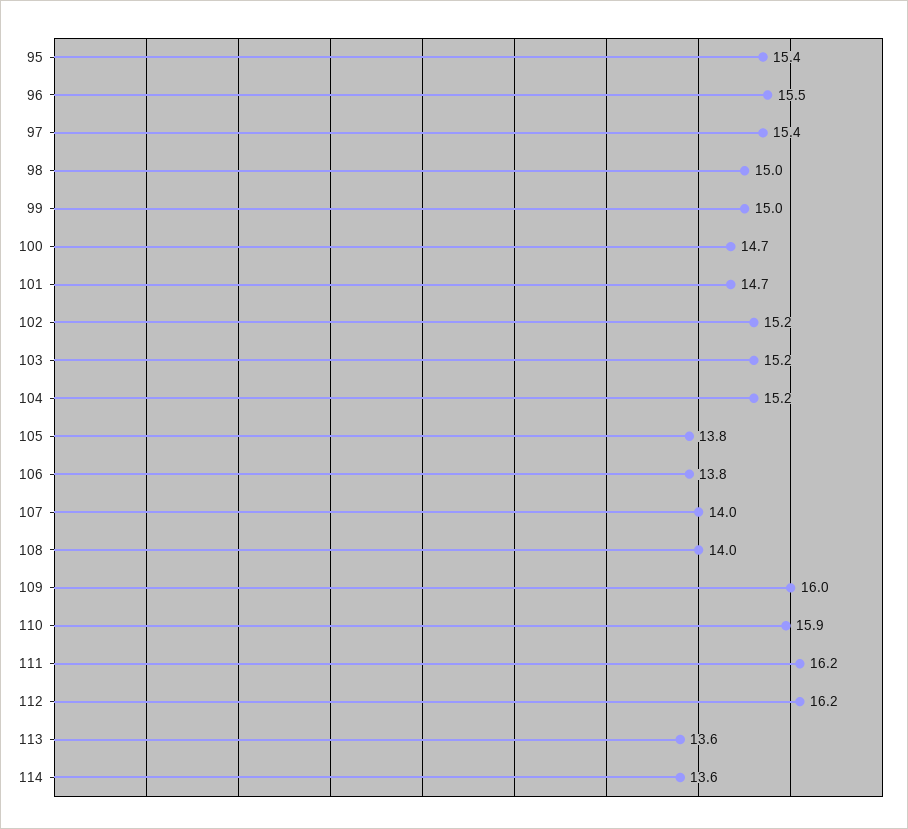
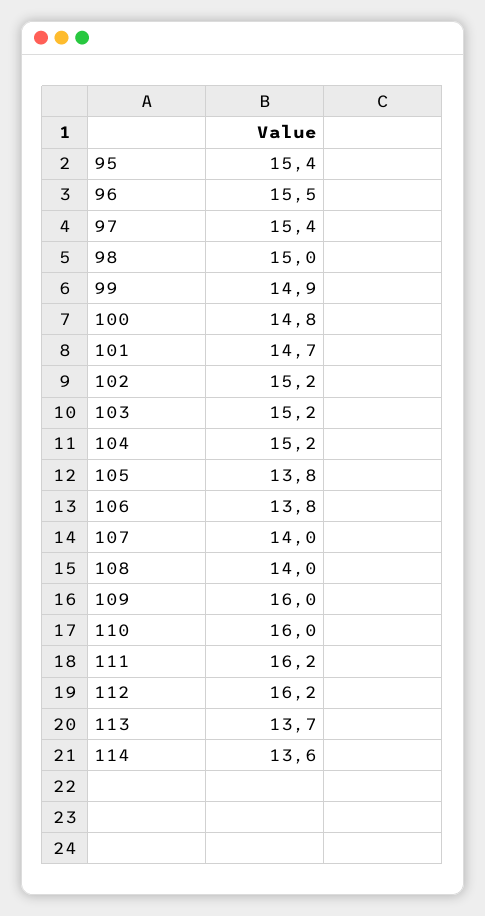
99: 15 -> 14.9
100: 14.7 -> 14.8
110: 15.9 -> 16
113: 13.6 -> 13.7

